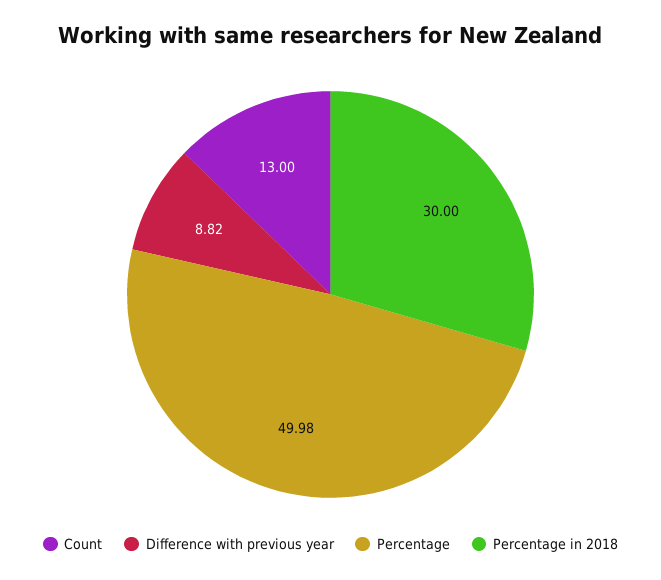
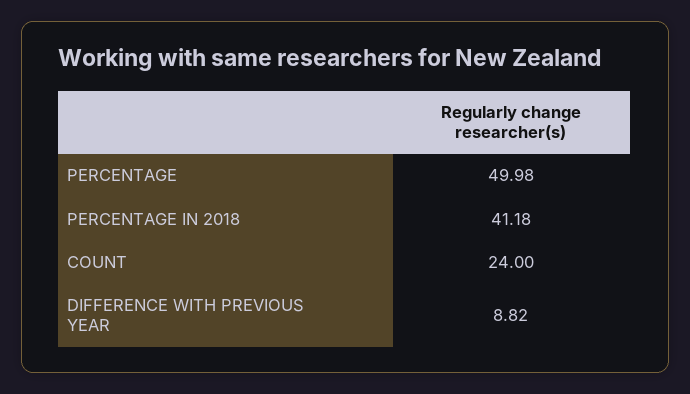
Count: 13 -> 24
Percentage in 2018: 30 -> 41.18

